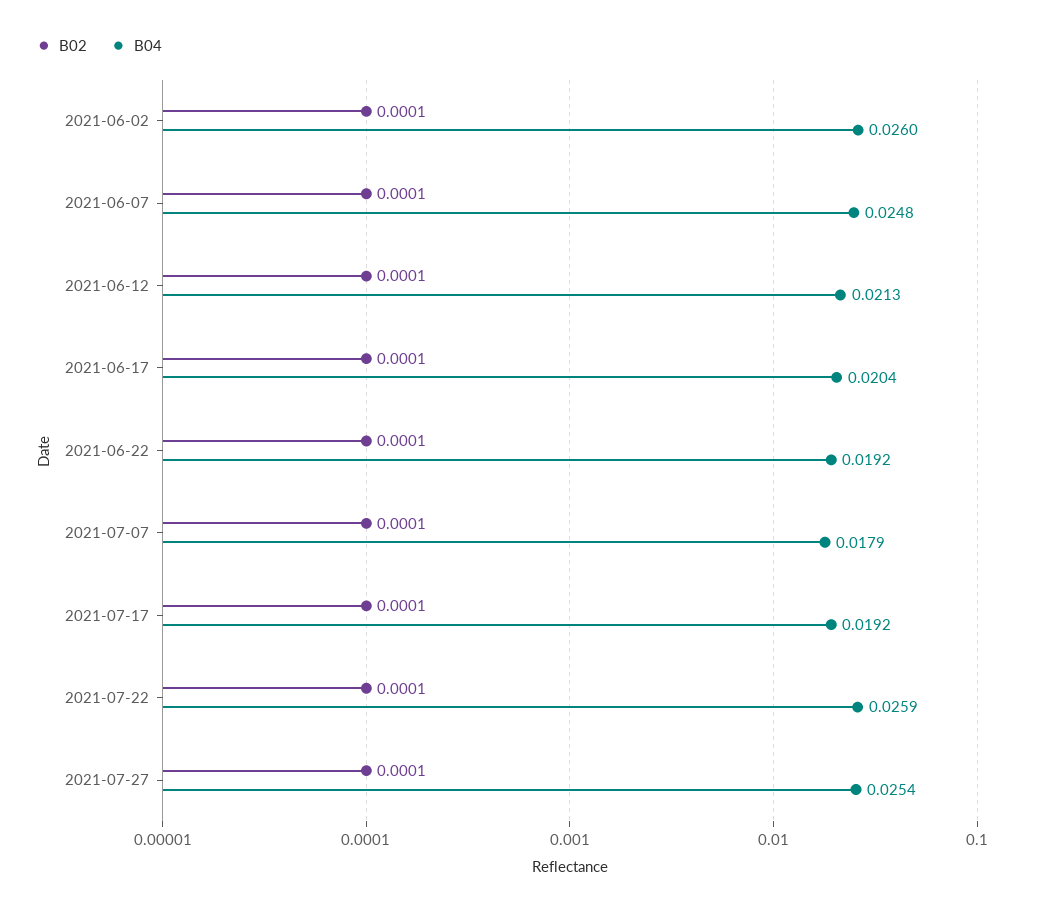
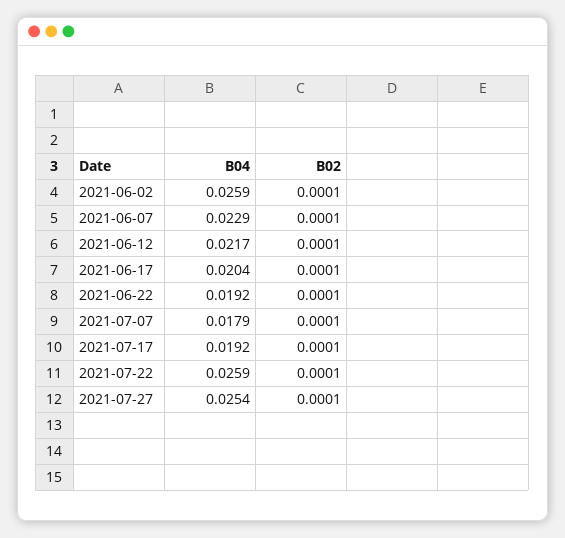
B04, 2021-06-02: 0.026 -> 0.0259
B04, 2021-06-07: 0.0248 -> 0.0229
B04, 2021-06-12: 0.0213 -> 0.0217

